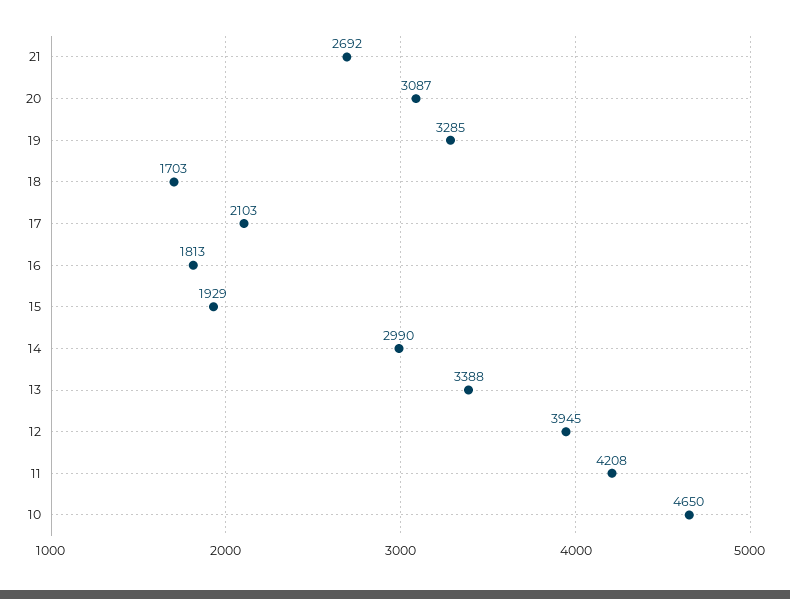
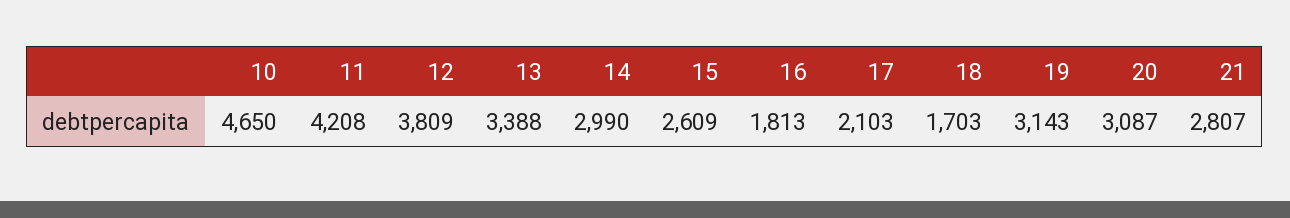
21: 2692 -> 2807
19: 3285 -> 3143
15: 1929 -> 2609
12: 3945 -> 3809

